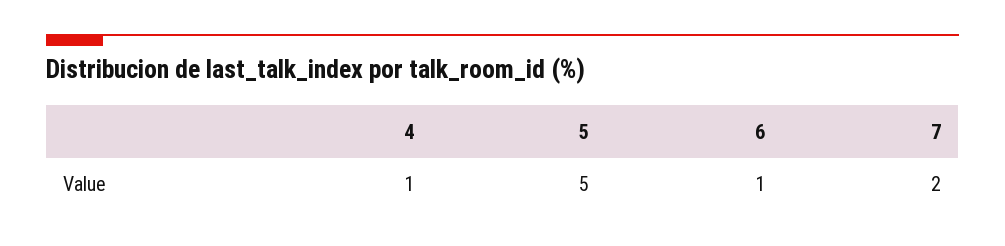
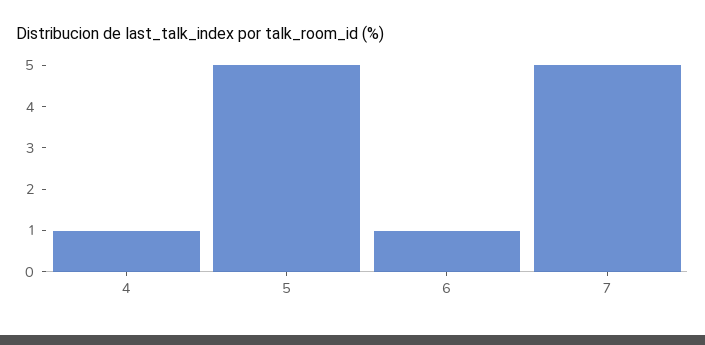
7: 2 -> 5

